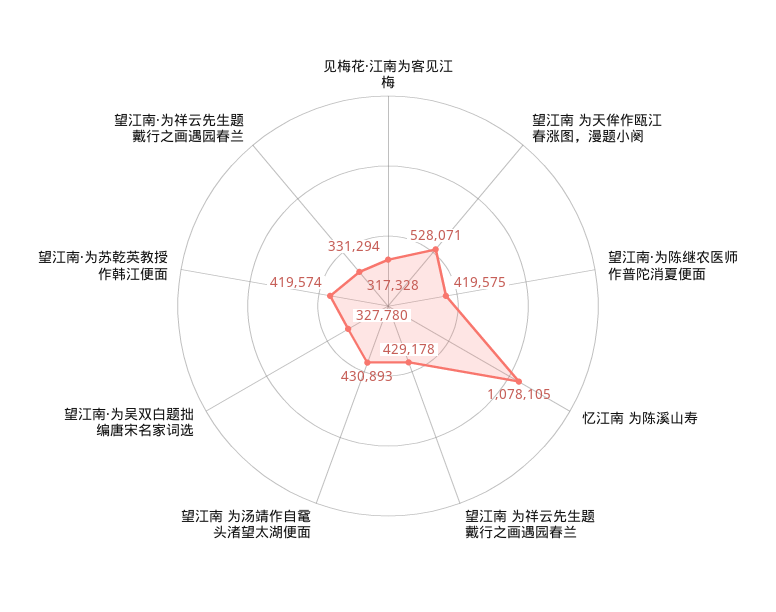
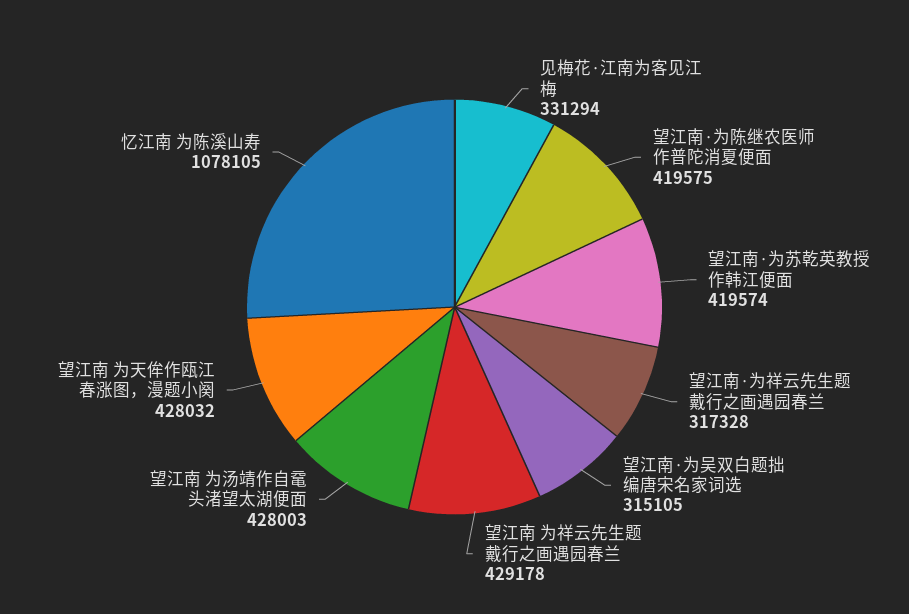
望江南 为天侔作瓯江春涨图，漫题小阕: 528071 -> 428032
望江南 为汤靖作自鼋头渚望太湖便面: 430893 -> 428003
望江南·为吴双白题拙编唐宋名家词选: 327780 -> 315105

